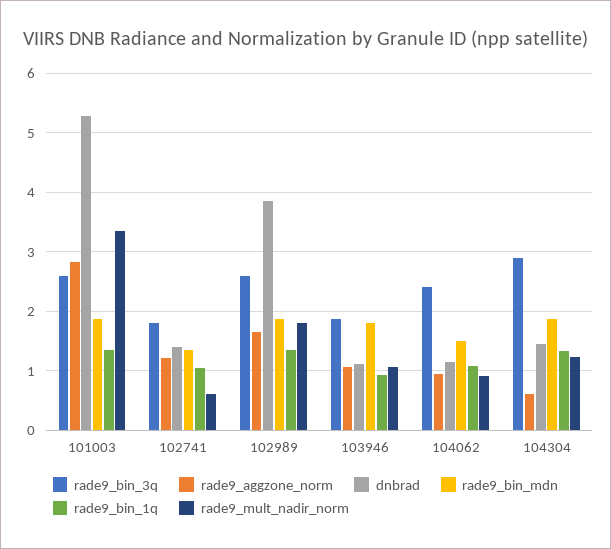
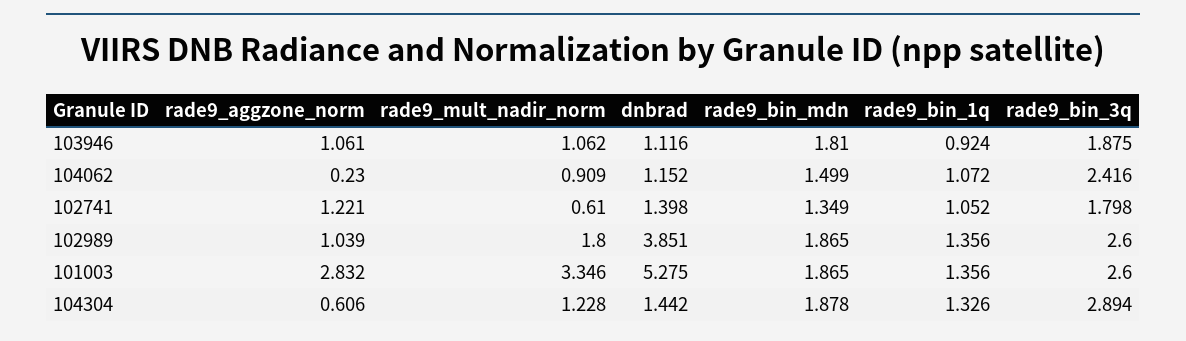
rade9_aggzone_norm, 102989: 1.6 -> 1.039
rade9_aggzone_norm, 104062: 1 -> 0.23

